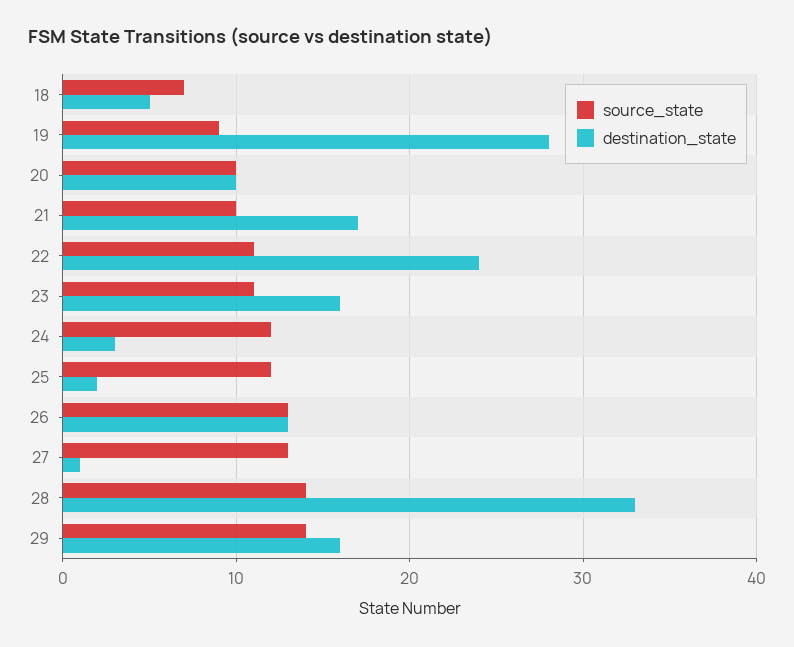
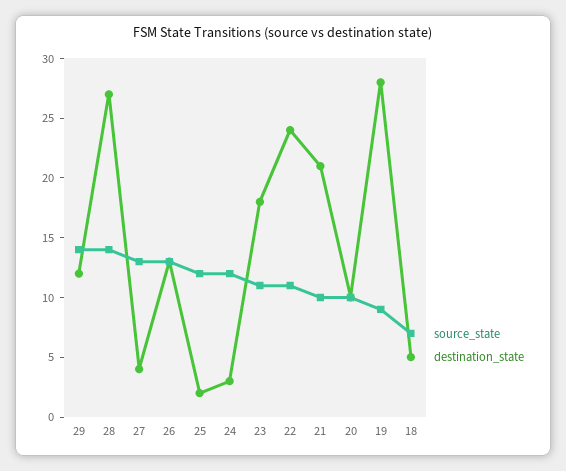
destination_state, 21: 17 -> 21
destination_state, 23: 16 -> 18
destination_state, 27: 1 -> 4
destination_state, 28: 33 -> 27
destination_state, 29: 16 -> 12

